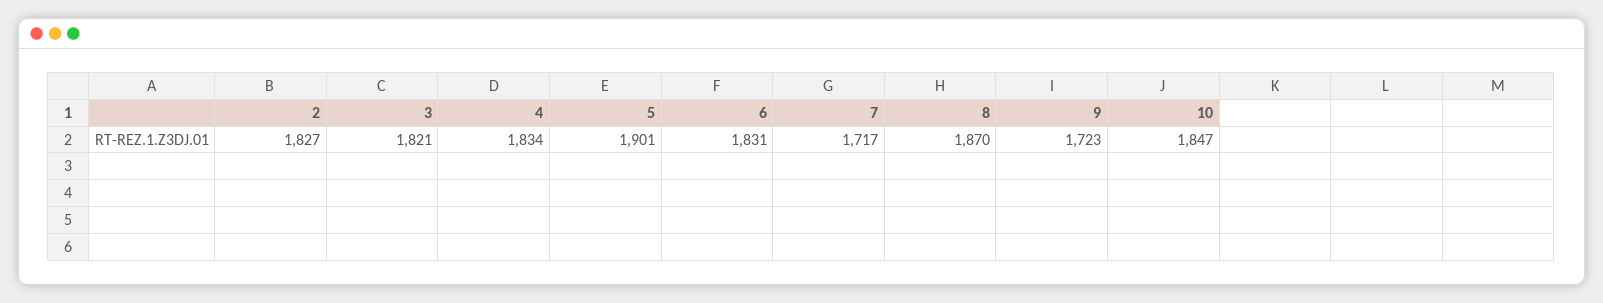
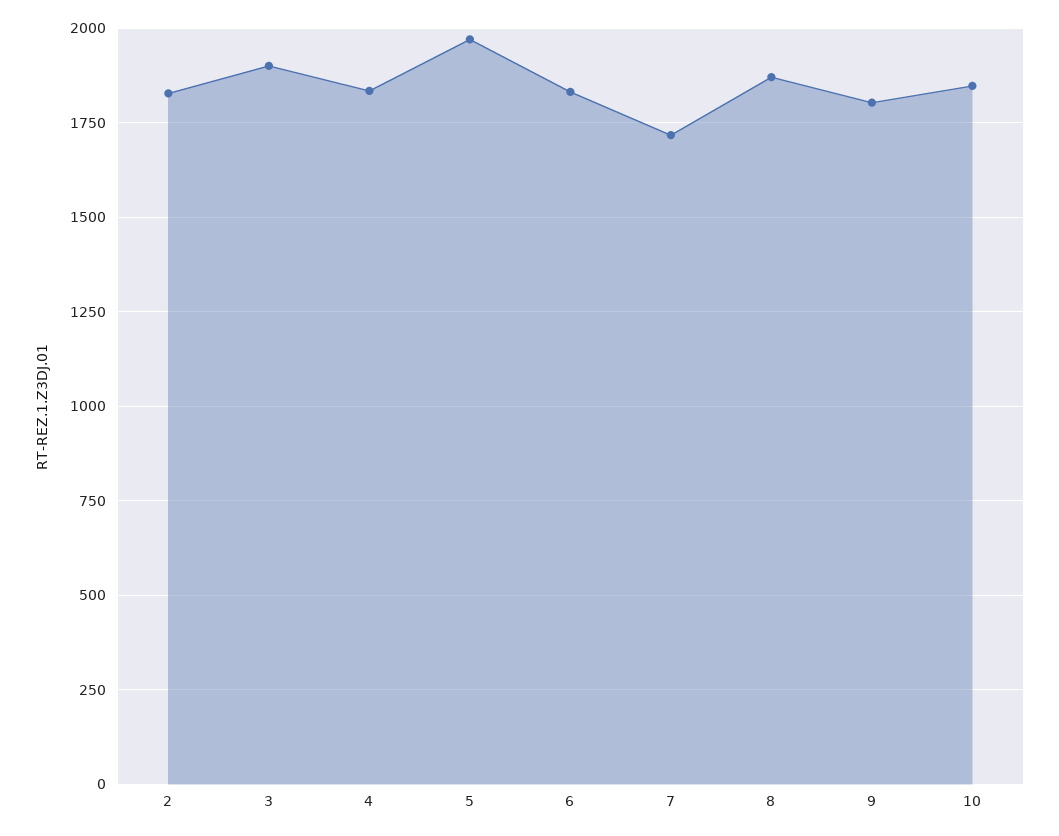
3: 1821 -> 1900
5: 1901 -> 1975
9: 1723 -> 1800

